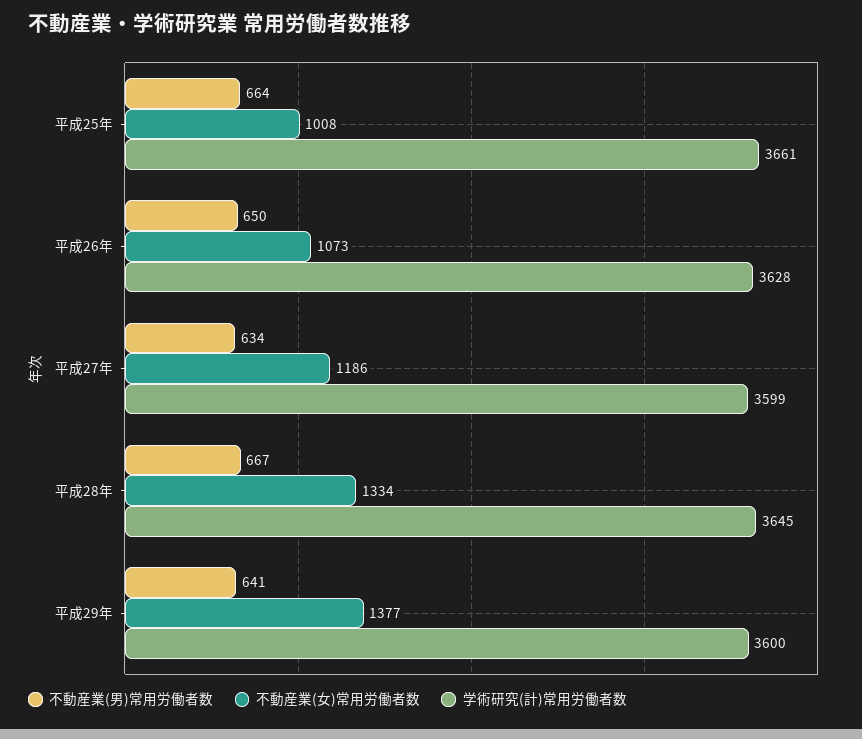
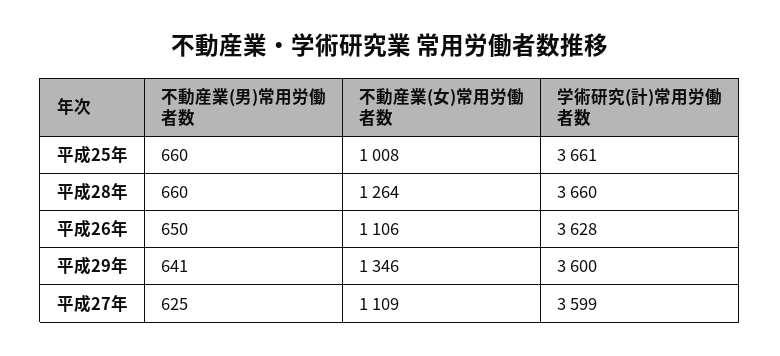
不動産業(男)常用労働者数, 平成25年: 664 -> 660
不動産業(女)常用労働者数, 平成26年: 1073 -> 1106
不動産業(男)常用労働者数, 平成27年: 634 -> 625
不動産業(女)常用労働者数, 平成27年: 1186 -> 1109
不動産業(男)常用労働者数, 平成28年: 667 -> 660
不動産業(女)常用労働者数, 平成28年: 1334 -> 1264
学術研究(計)常用労働者数, 平成28年: 3645 -> 3660
不動産業(女)常用労働者数, 平成29年: 1377 -> 1346

